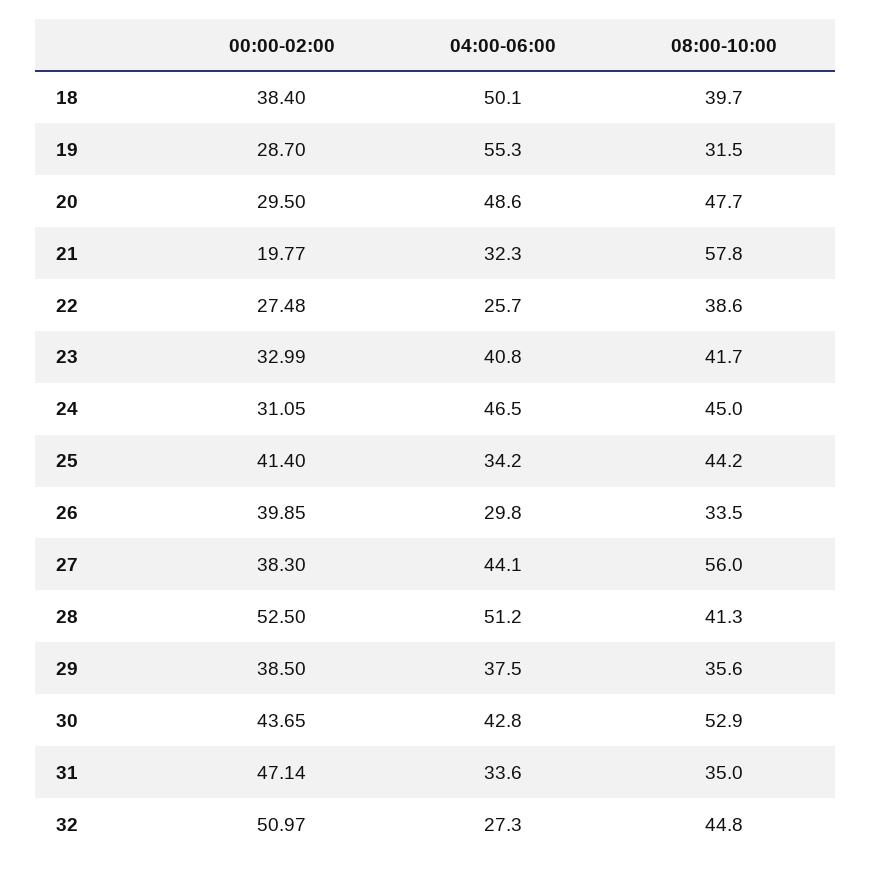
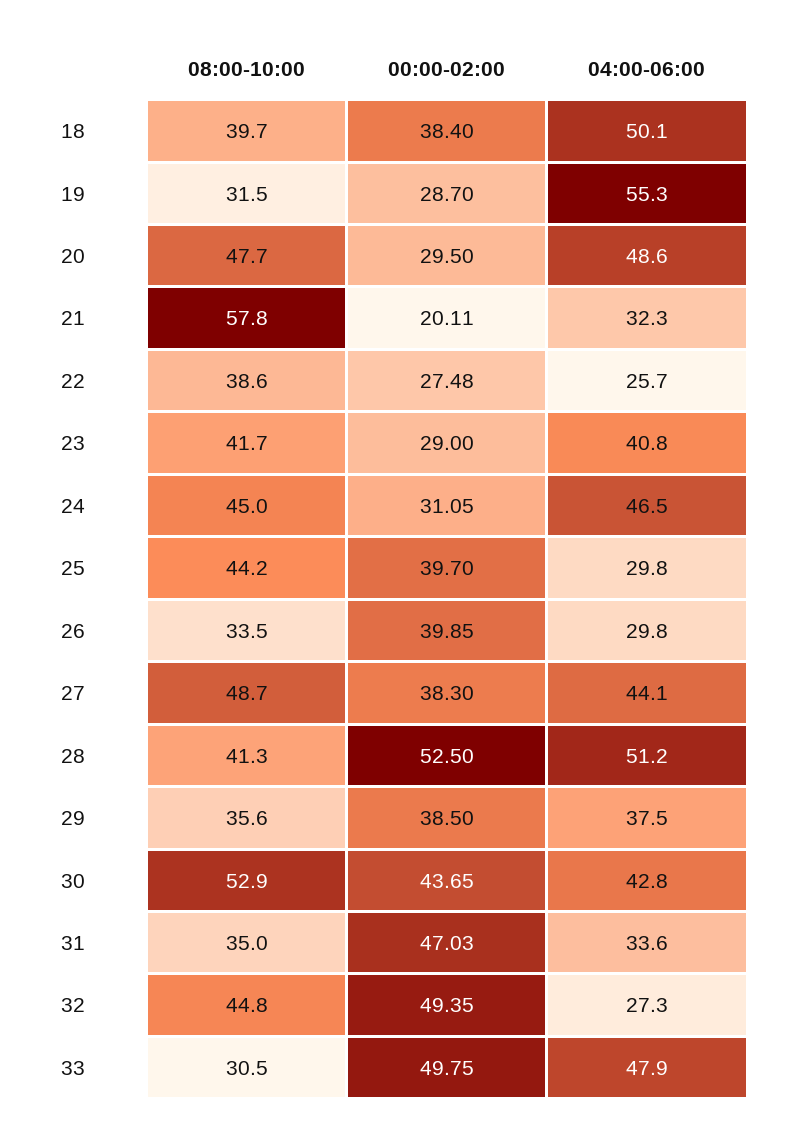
00:00-02:00, 21: 19.77 -> 20.11
00:00-02:00, 23: 32.99 -> 29
00:00-02:00, 25: 41.4 -> 39.7
04:00-06:00, 25: 34.2 -> 29.8
08:00-10:00, 27: 56 -> 48.7
00:00-02:00, 31: 47.14 -> 47.03
00:00-02:00, 32: 50.97 -> 49.35
08:00-10:00, 33: none -> 30.5
00:00-02:00, 33: none -> 49.75
04:00-06:00, 33: none -> 47.9

